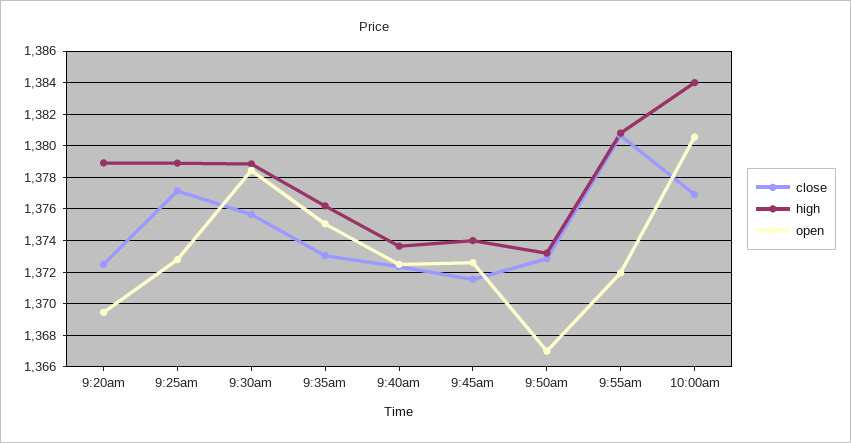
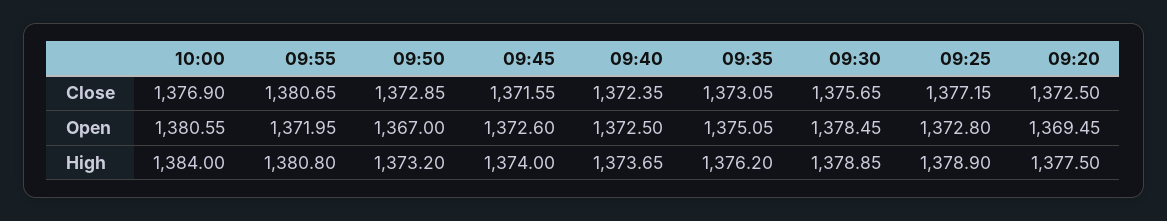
high, 9:20am: 1379 -> 1377.5

